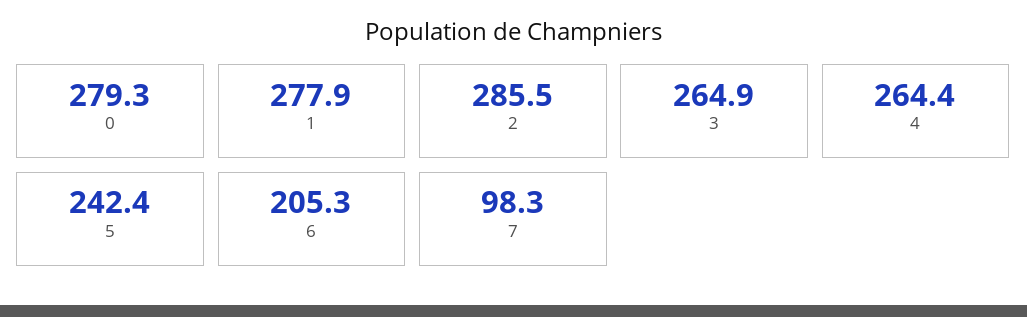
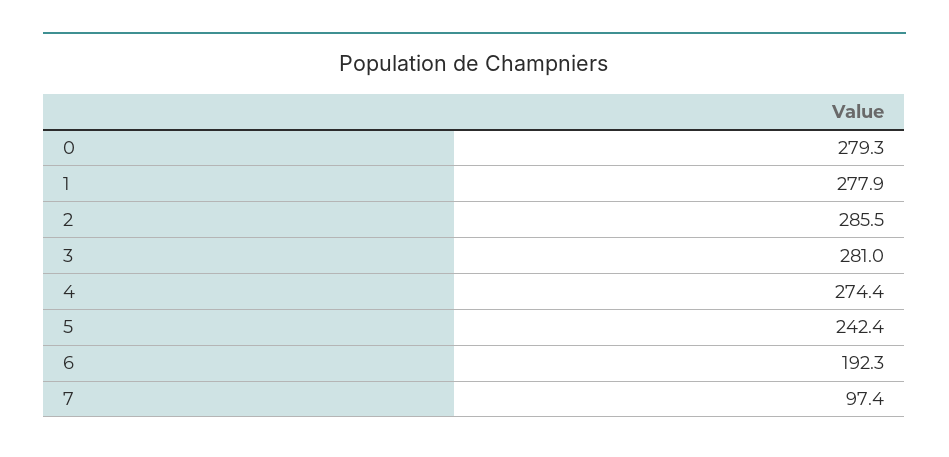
3: 264.9 -> 281
4: 264.4 -> 274.4
6: 205.3 -> 192.3
7: 98.3 -> 97.4

